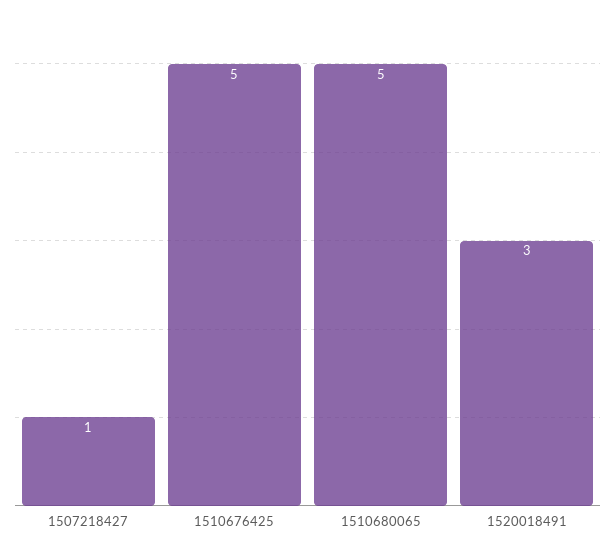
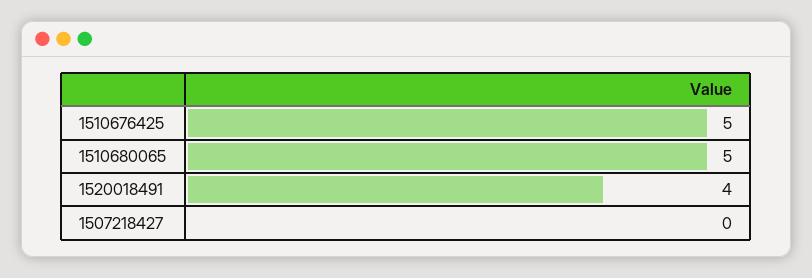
1507218427: 1 -> 0
1520018491: 3 -> 4

